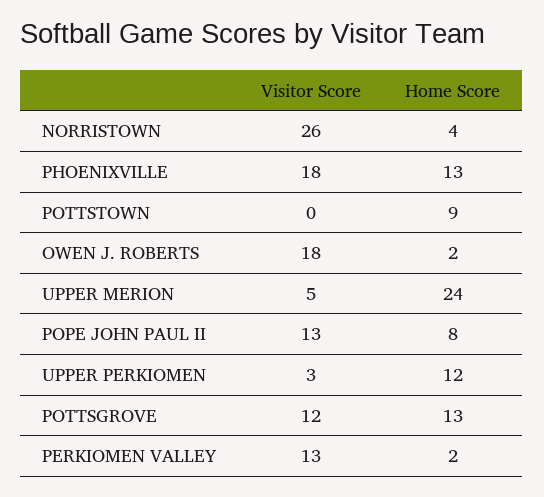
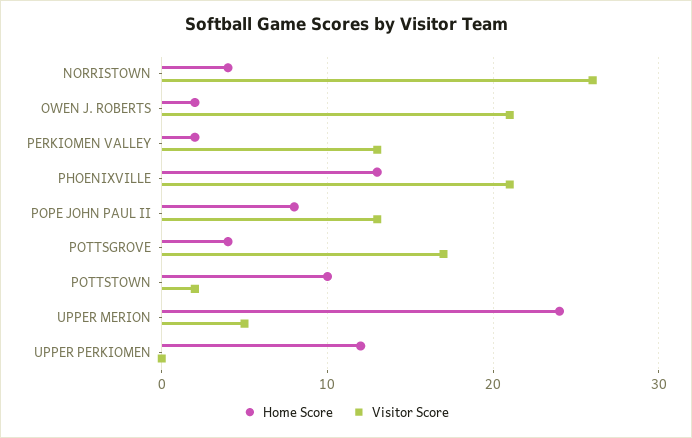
Visitor Score, PHOENIXVILLE: 18 -> 21
Visitor Score, POTTSTOWN: 0 -> 2
Home Score, POTTSTOWN: 9 -> 10
Visitor Score, OWEN J. ROBERTS: 18 -> 21
Visitor Score, UPPER PERKIOMEN: 3 -> 0
Visitor Score, POTTSGROVE: 12 -> 17
Home Score, POTTSGROVE: 13 -> 4

